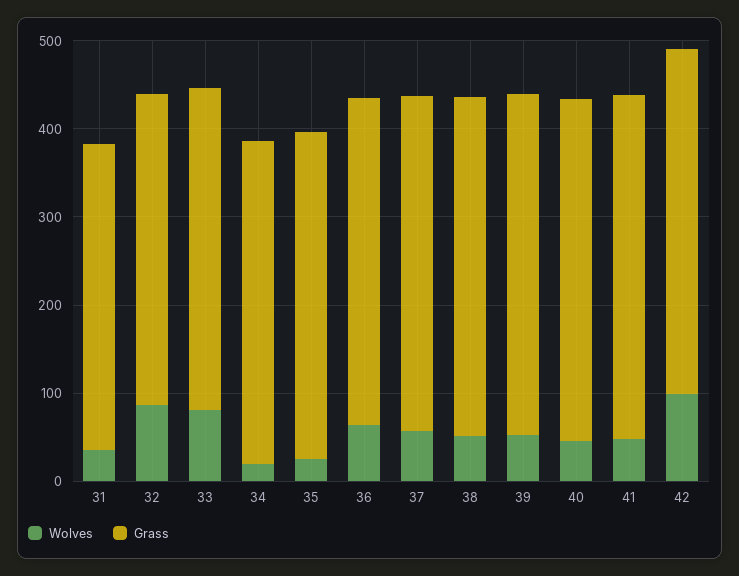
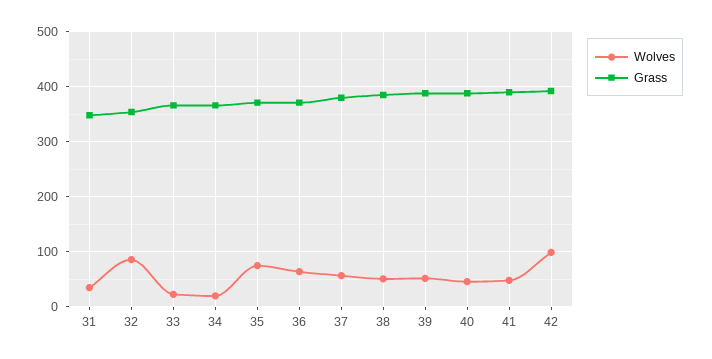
Wolves, 33: 80 -> 20
Wolves, 35: 20 -> 80

